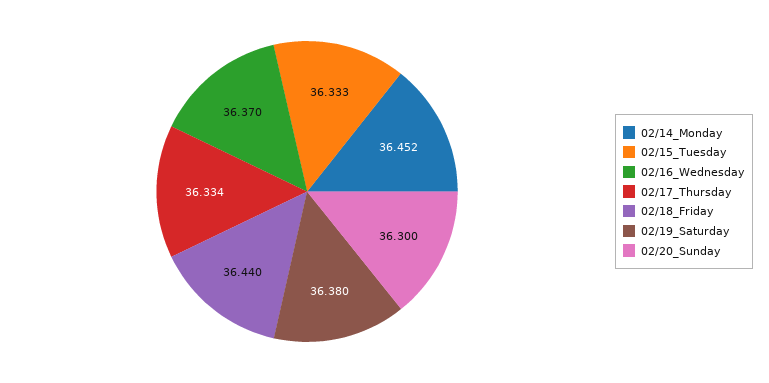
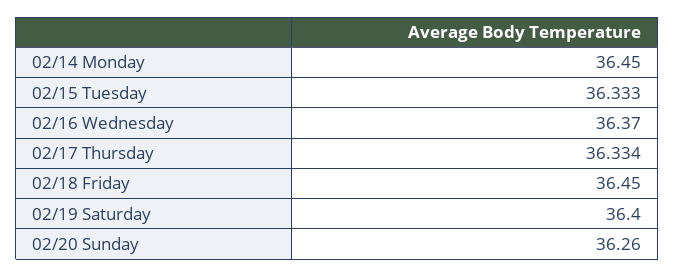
02/14_Monday: 36.452 -> 36.45
02/18_Friday: 36.44 -> 36.45
02/19_Saturday: 36.38 -> 36.4
02/20_Sunday: 36.3 -> 36.26

